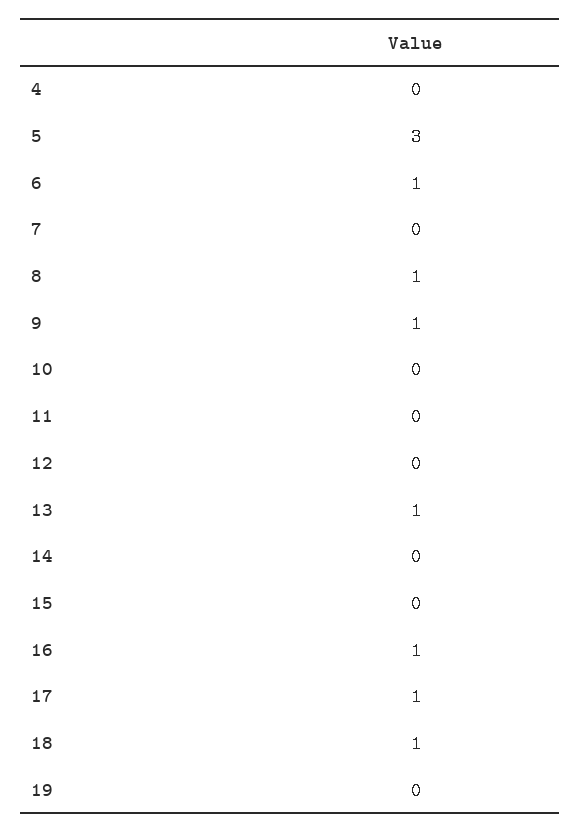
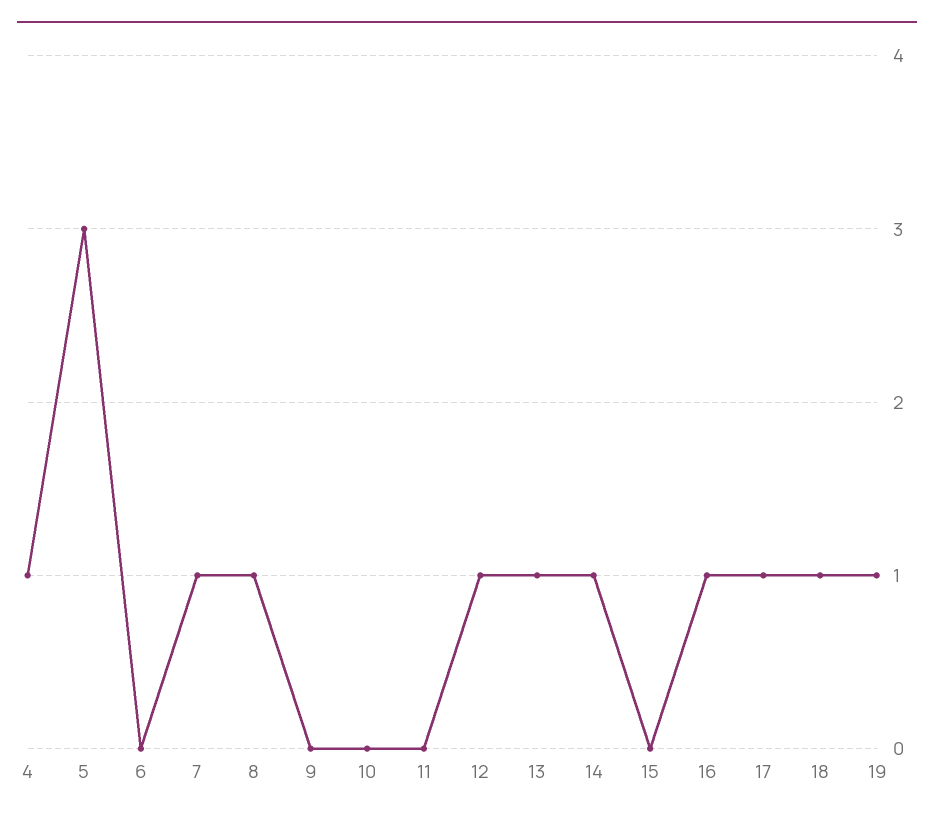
4: 0 -> 1
6: 1 -> 0
7: 0 -> 1
9: 1 -> 0
12: 0 -> 1
14: 0 -> 1
19: 0 -> 1

